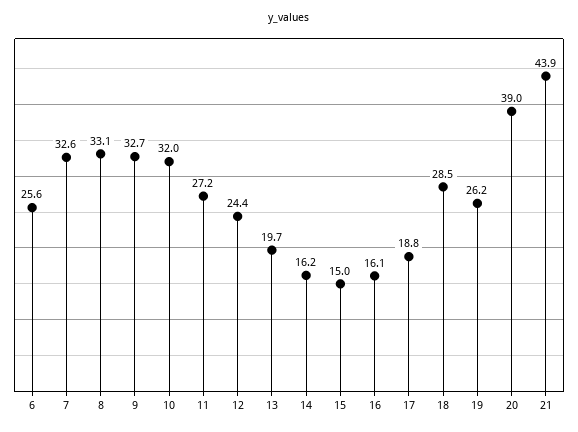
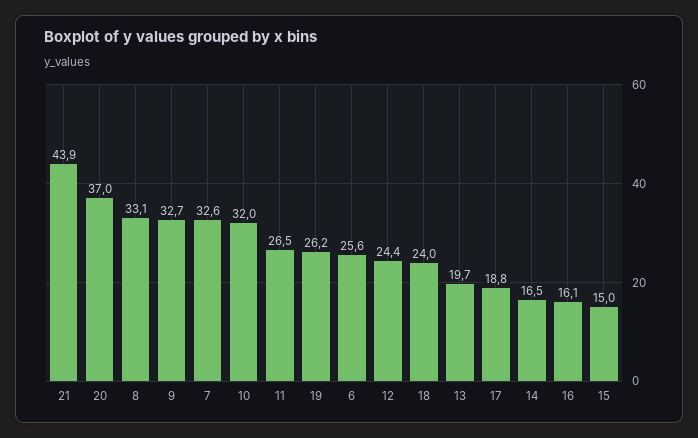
11: 27.2 -> 26.5
14: 16.2 -> 16.5
18: 28.5 -> 24
20: 39 -> 37

